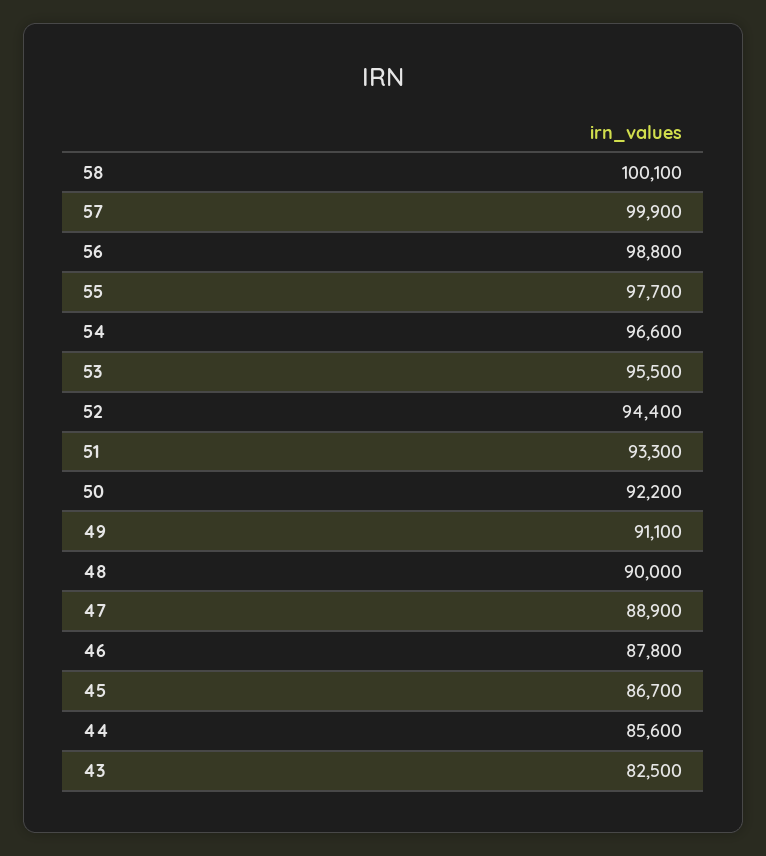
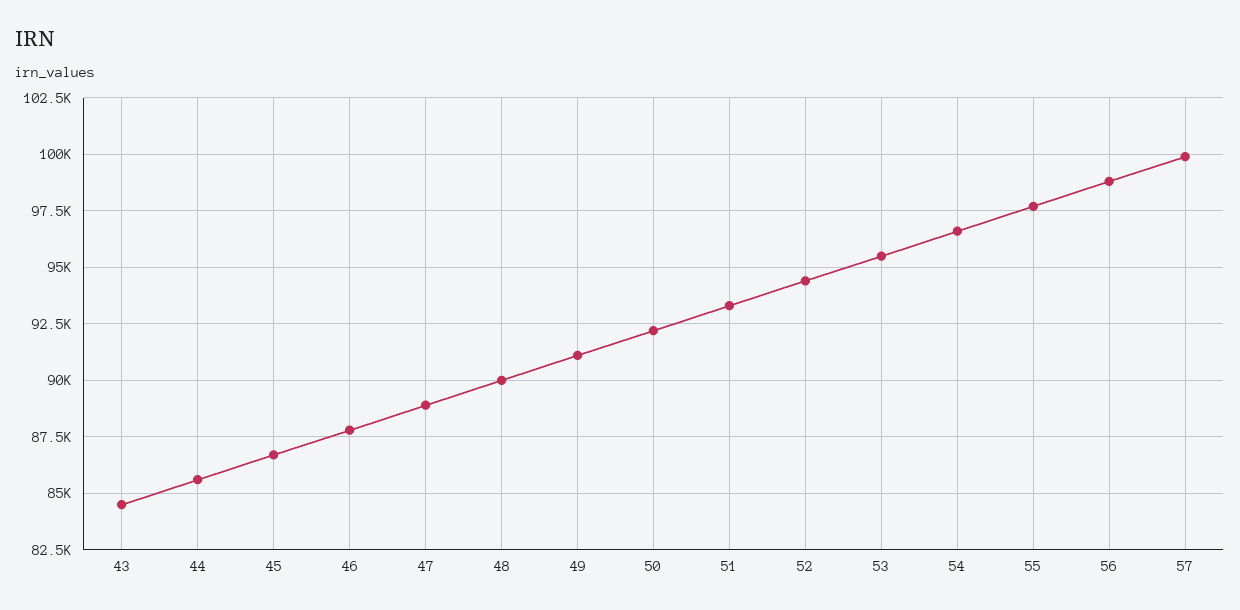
58: 100100 -> none
43: 82500 -> 84500

